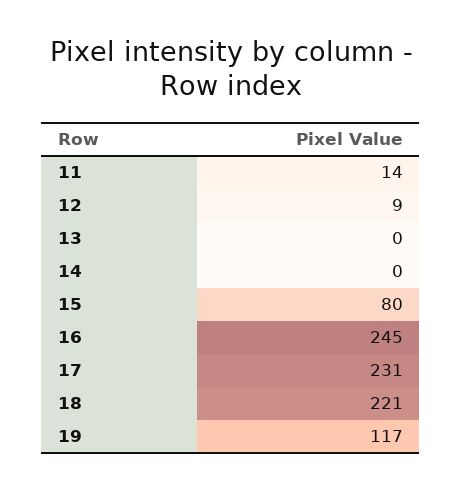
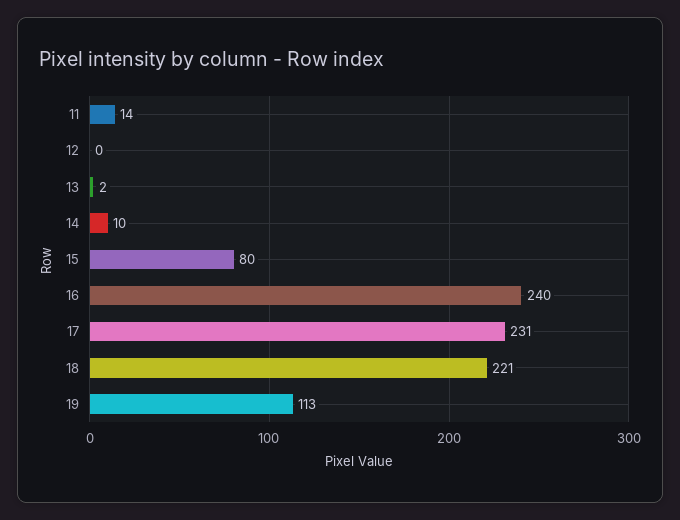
12: 9 -> 0
13: 0 -> 2
14: 0 -> 10
16: 245 -> 240
19: 117 -> 113

